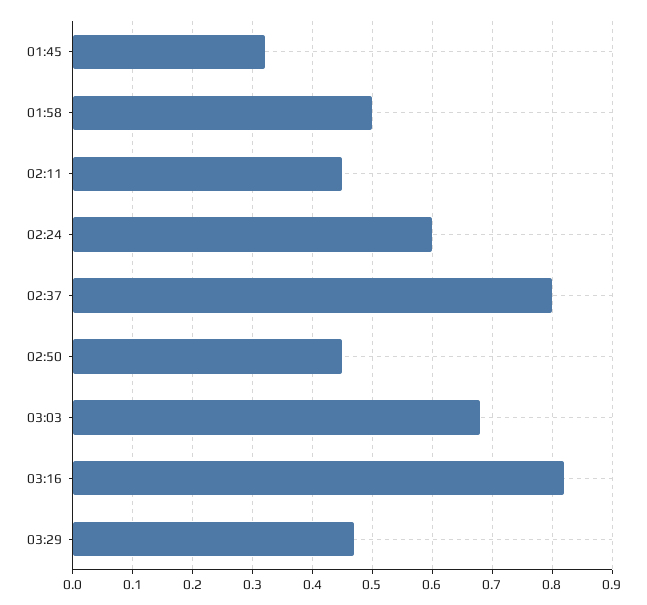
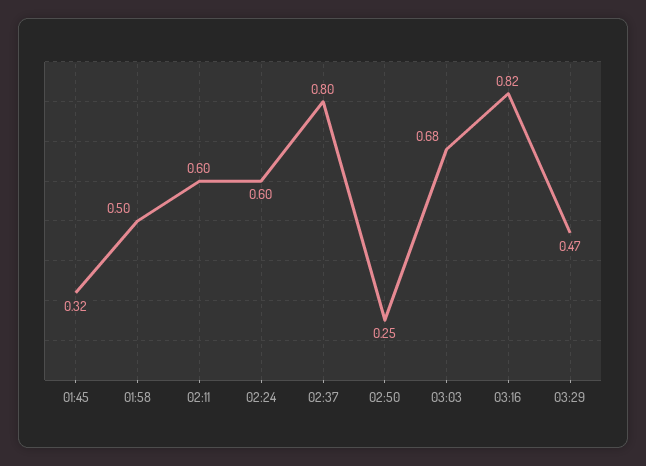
02:11: 0.45 -> 0.6
02:50: 0.45 -> 0.25

